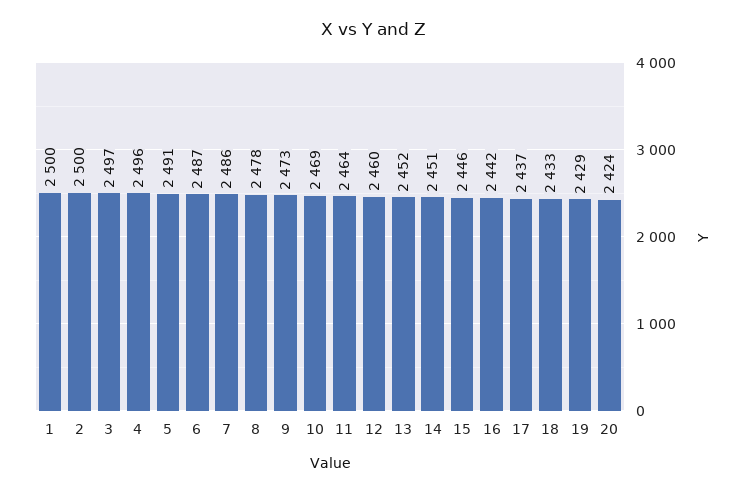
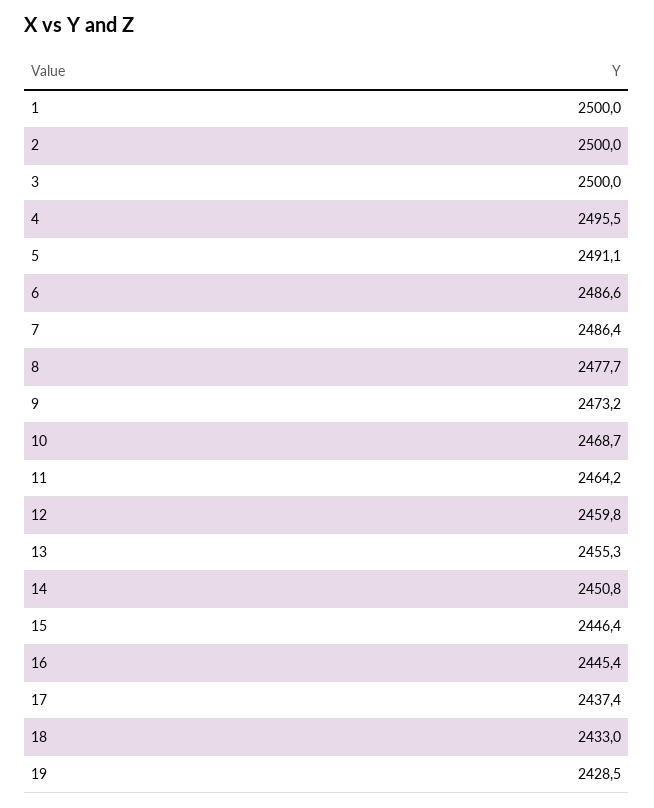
3: 2497 -> 2500
13: 2452 -> 2455.3
16: 2442 -> 2445.4
20: 2424 -> none

